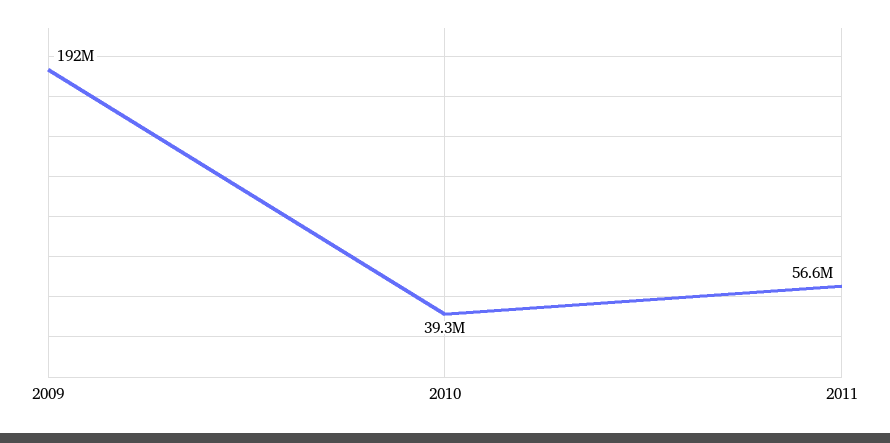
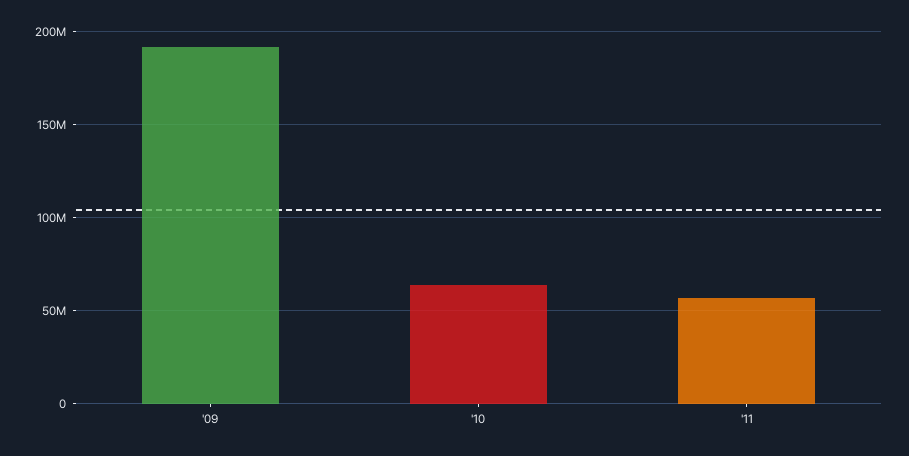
2010: 39300000 -> 65000000

